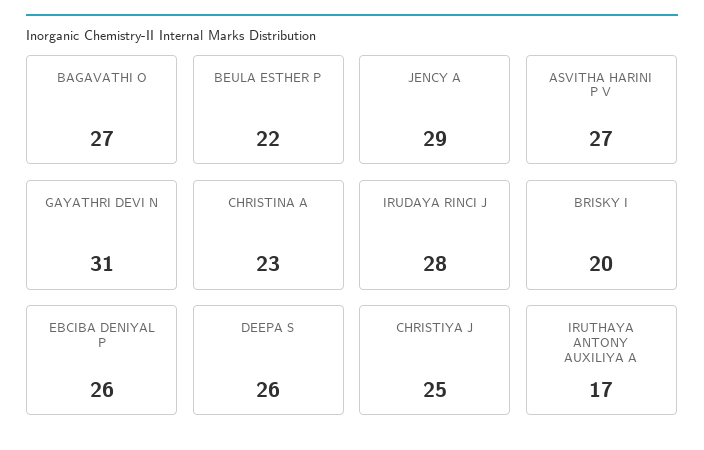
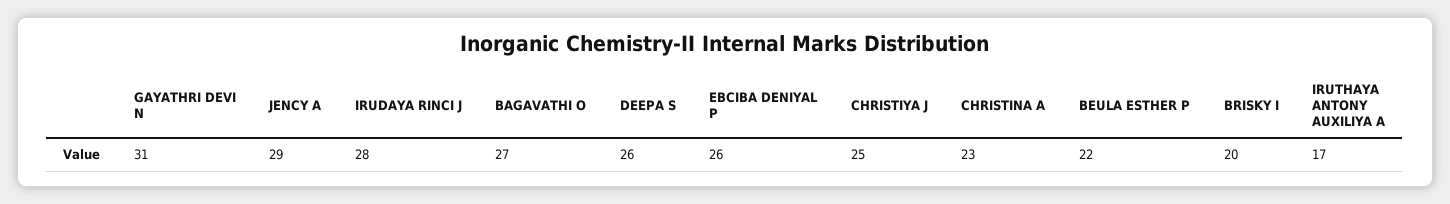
ASVITHA HARINI P V: 27 -> none

